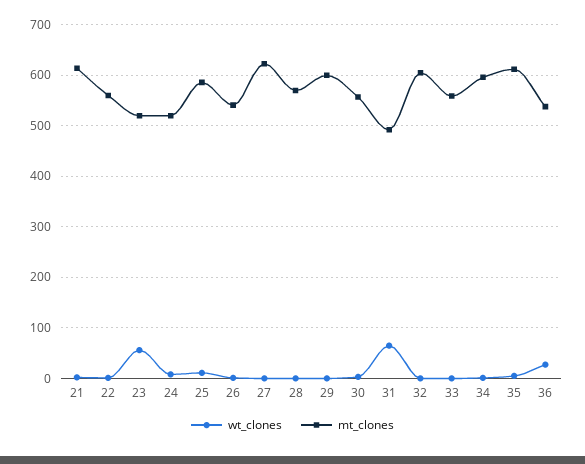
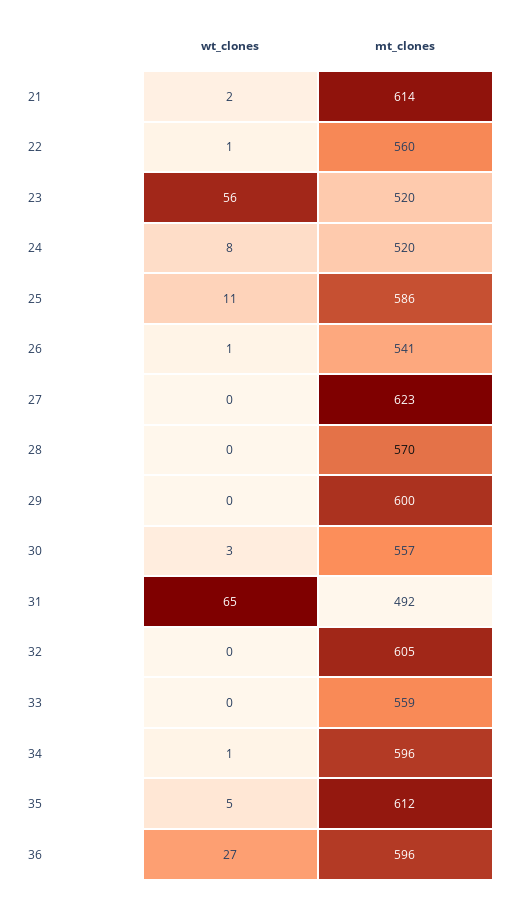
mt_clones, 36: 540 -> 596

